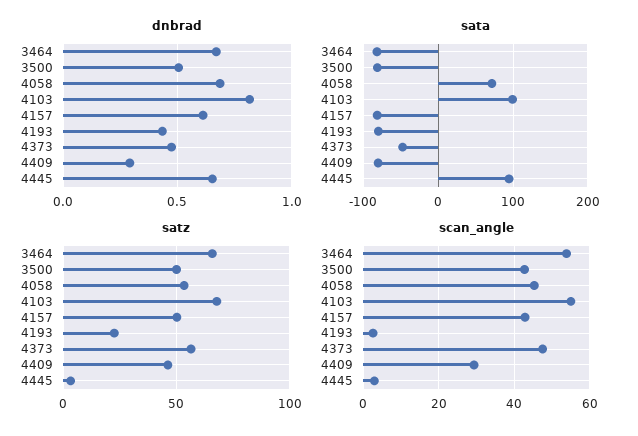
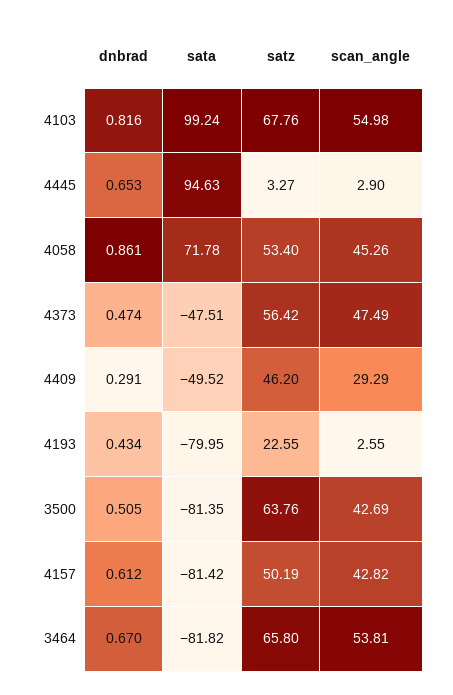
dnbrad, 4058: 0.7 -> 0.861
sata, 4409: -80 -> -49.52
satz, 3500: 50 -> 63.76

